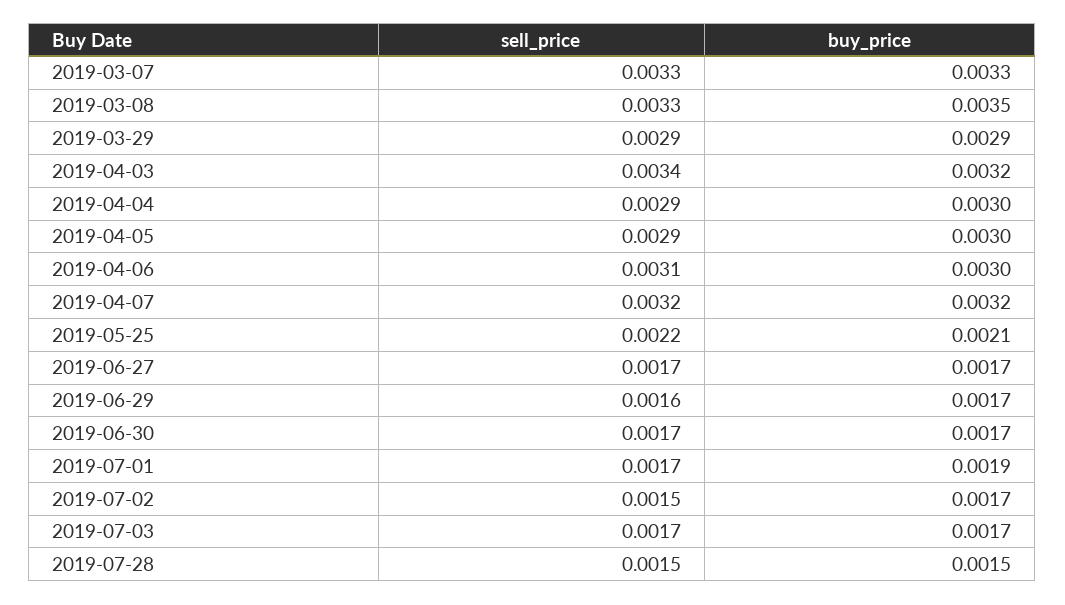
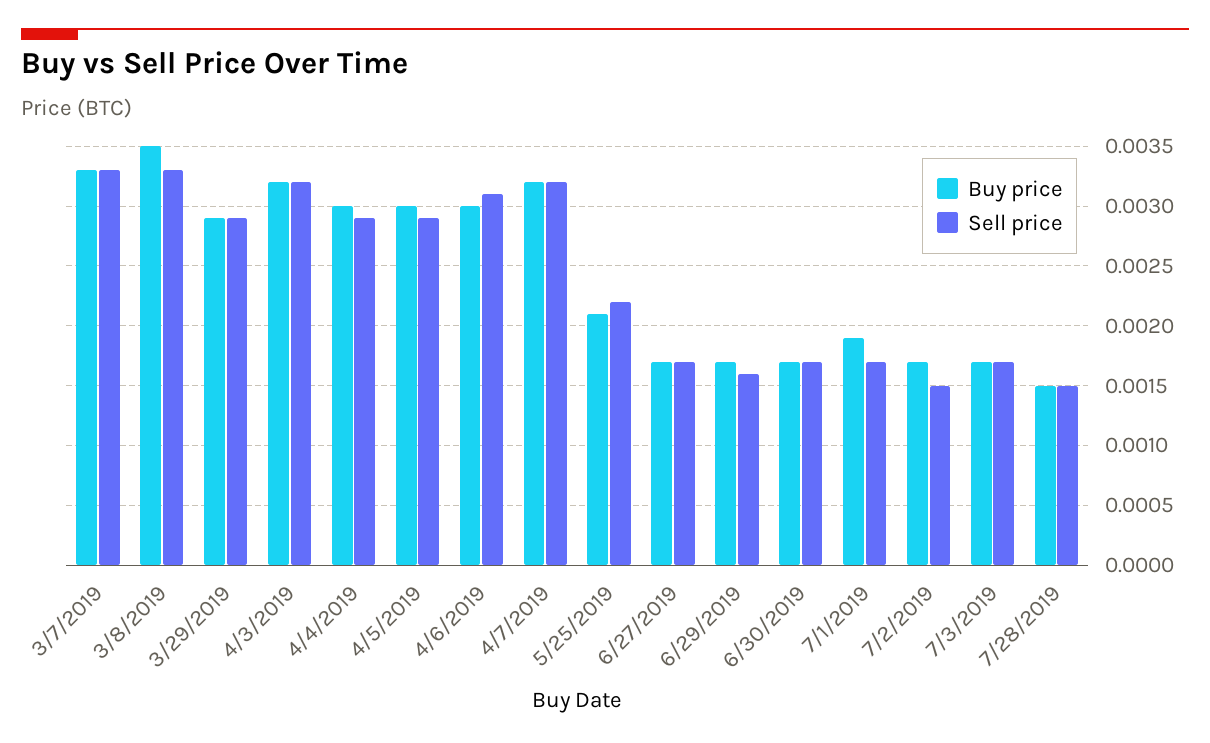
sell_price, 2019-04-03: 0.0034 -> 0.0032

